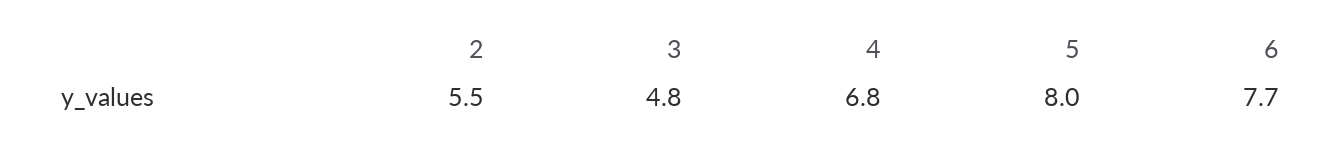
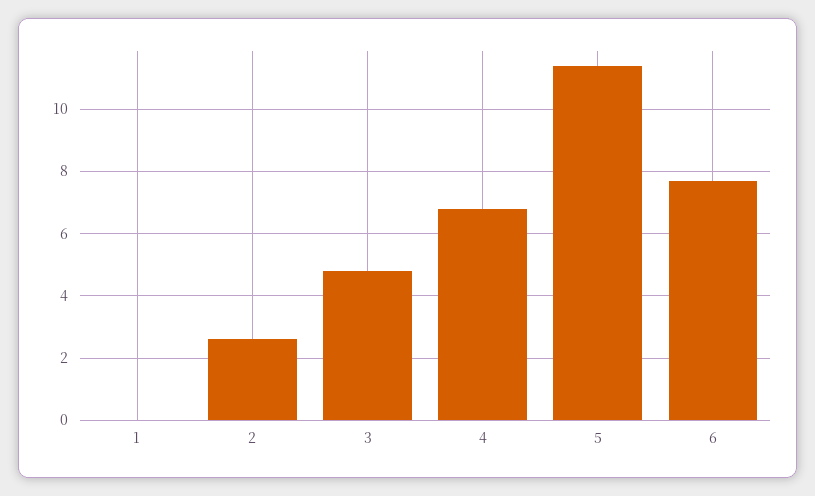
2: 5.5 -> 2.5
5: 8 -> 11.5
1: none -> 0

